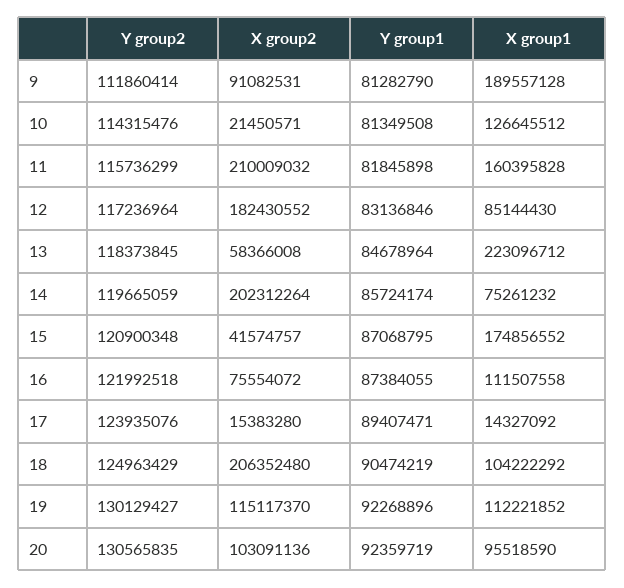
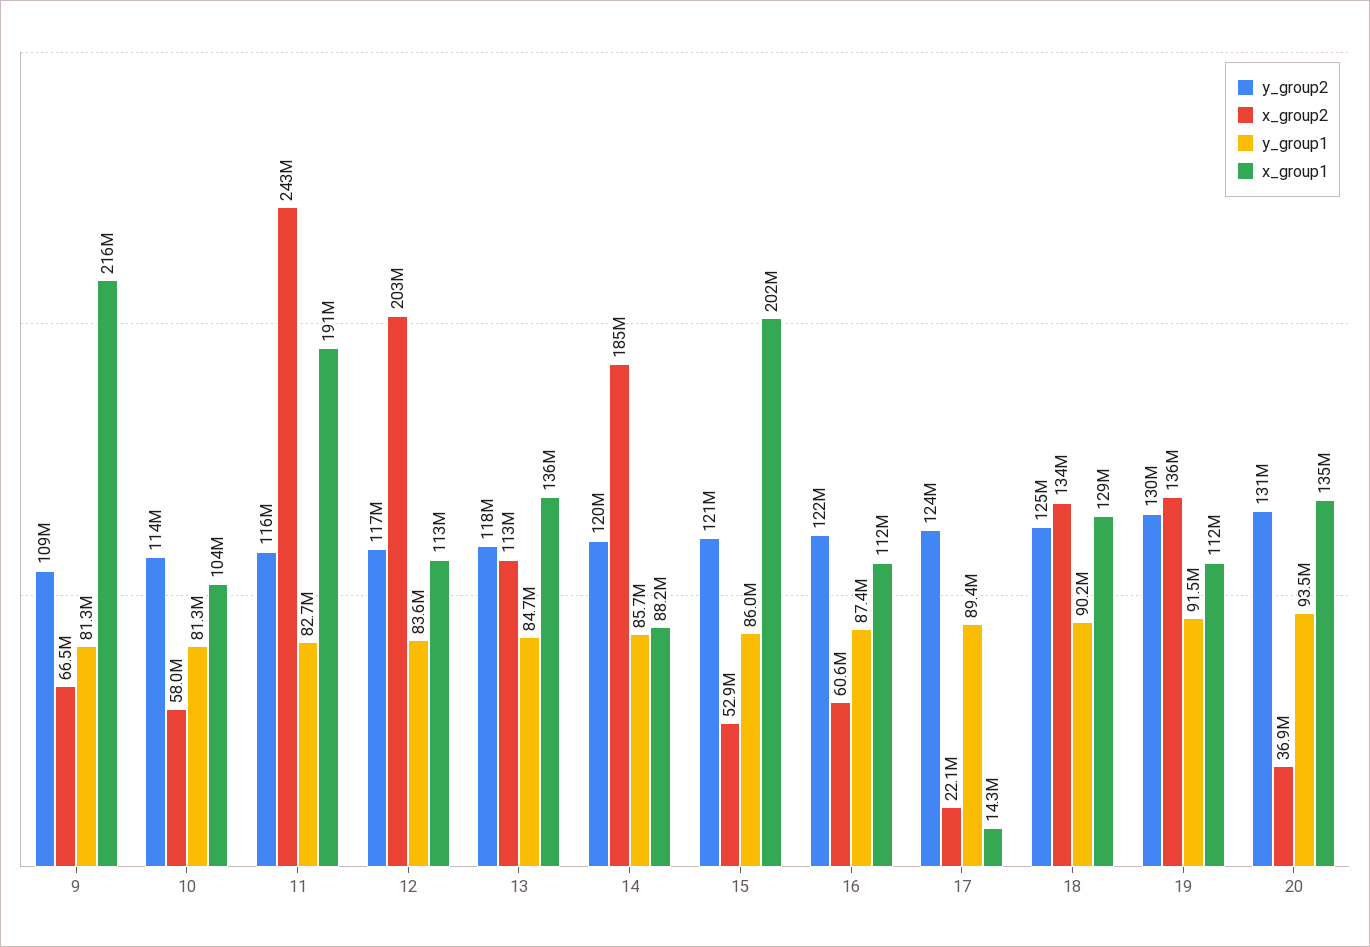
Y group2, 9: 111860414 -> 109000000
X group2, 9: 91082531 -> 66500000
X group1, 9: 189557128 -> 216000000
X group2, 10: 21450571 -> 58000000
X group1, 10: 126645512 -> 104000000
X group2, 11: 210009032 -> 243000000
Y group1, 11: 81845898 -> 82700000
X group1, 11: 160395828 -> 191000000
X group2, 12: 182430552 -> 203000000
Y group1, 12: 83136846 -> 83600000
X group1, 12: 85144430 -> 113000000
X group2, 13: 58366008 -> 113000000
X group1, 13: 223096712 -> 136000000
X group2, 14: 202312264 -> 185000000
X group1, 14: 75261232 -> 88200000
X group2, 15: 41574757 -> 52900000
Y group1, 15: 87068795 -> 86000000
X group1, 15: 174856552 -> 202000000
X group2, 16: 75554072 -> 60600000
X group2, 17: 15383280 -> 22100000
X group2, 18: 206352480 -> 134000000
Y group1, 18: 90474219 -> 90200000
X group1, 18: 104222292 -> 129000000
X group2, 19: 115117370 -> 136000000
Y group1, 19: 92268896 -> 91500000
X group2, 20: 103091136 -> 36900000
Y group1, 20: 92359719 -> 93500000
X group1, 20: 95518590 -> 135000000

